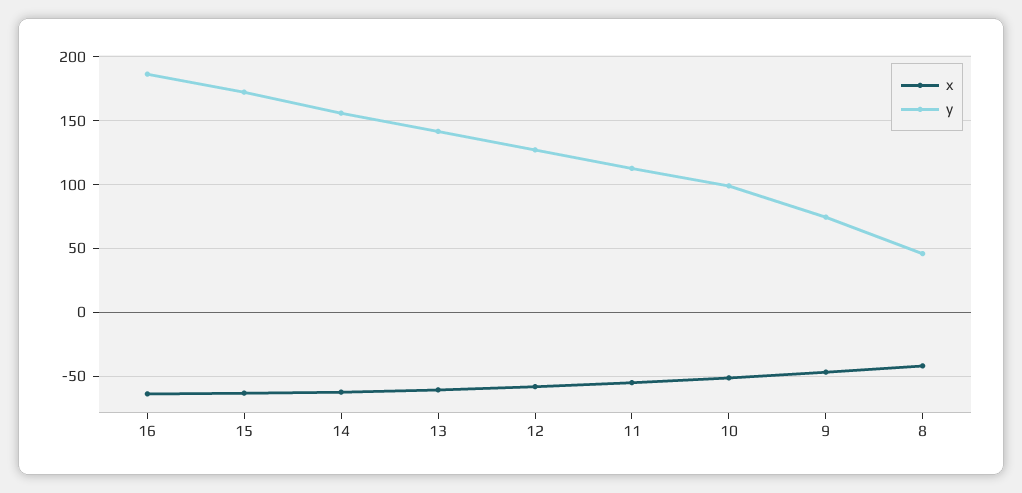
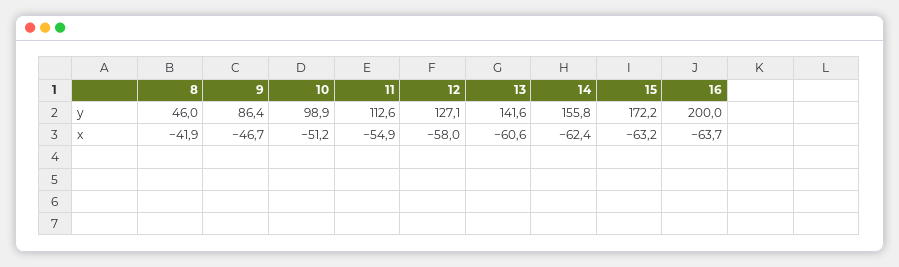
y, 16: 185 -> 200
y, 9: 75 -> 86.4

